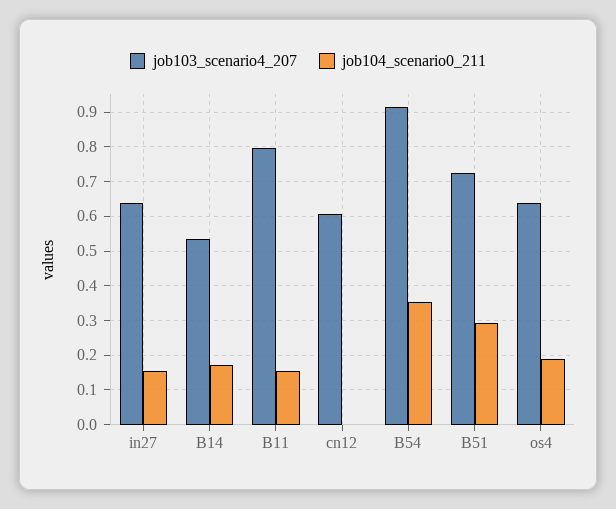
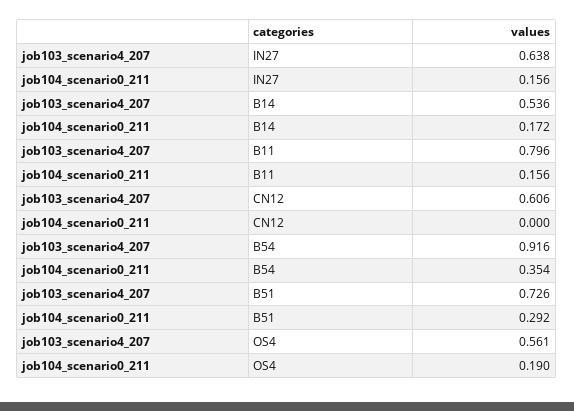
job103_scenario4_207, os4: 0.64 -> 0.561

